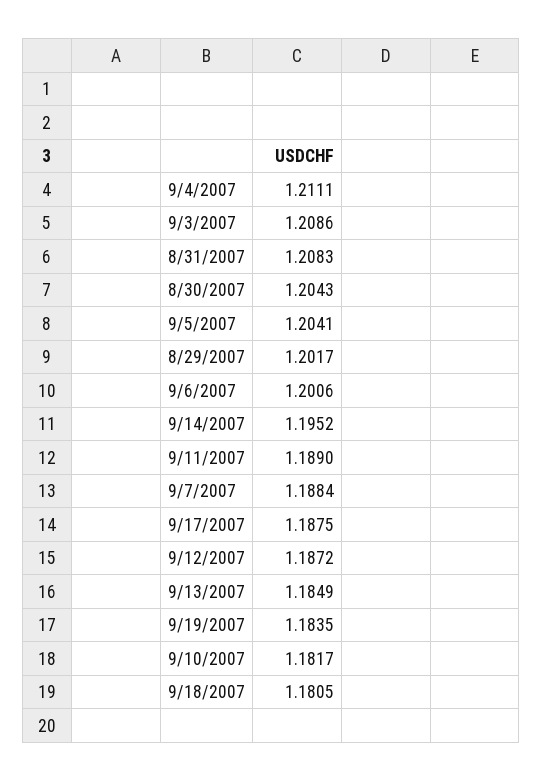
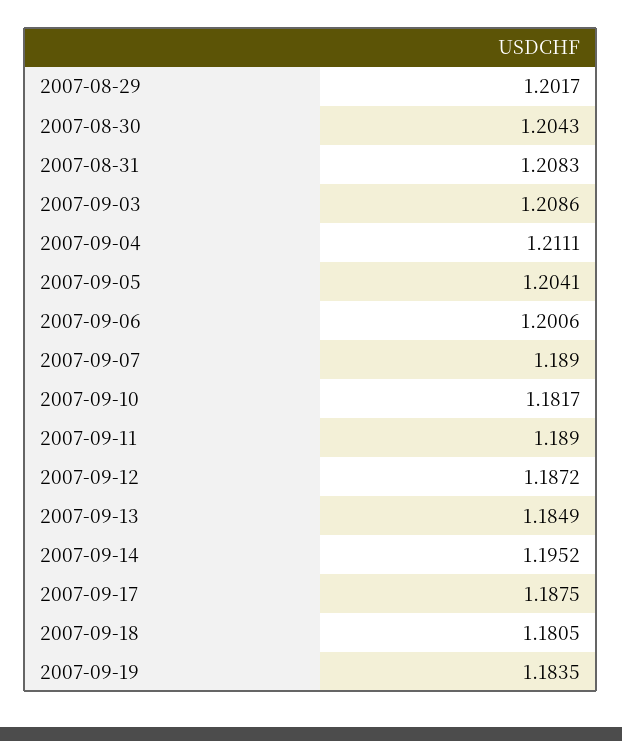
9/7/2007: 1.1884 -> 1.189

